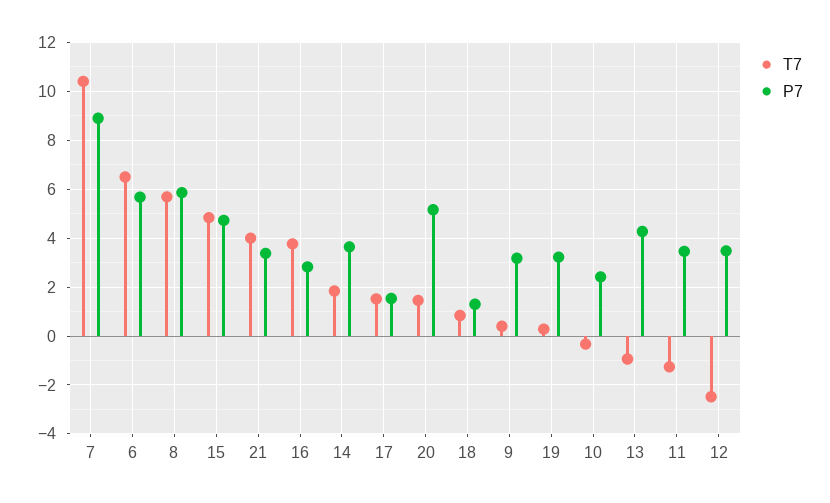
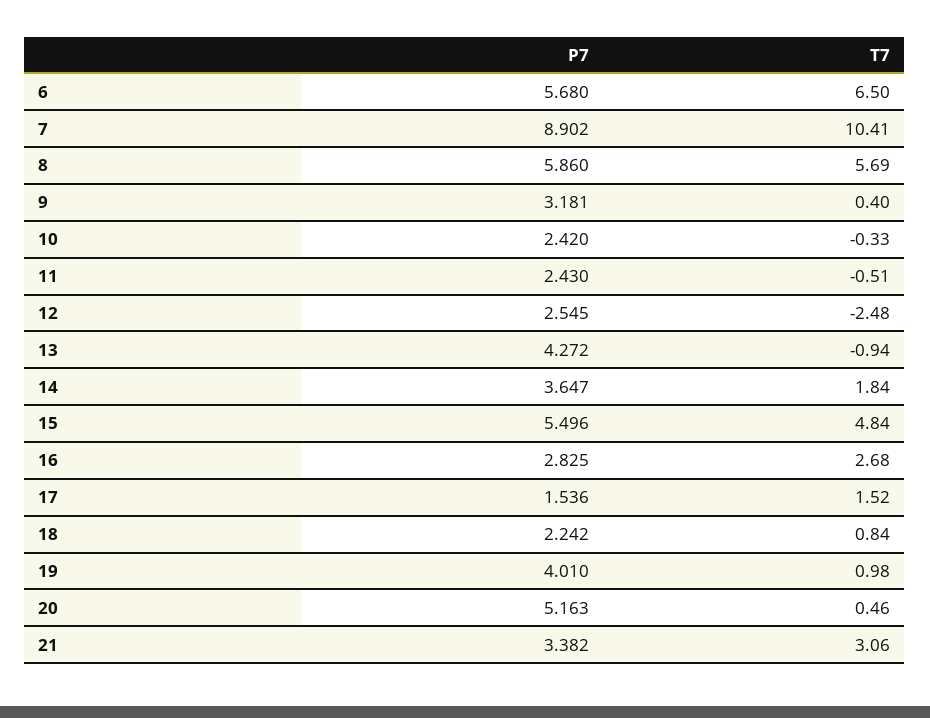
P7, 15: 4.75 -> 5.496
T7, 21: 4 -> 3.06
T7, 16: 3.75 -> 2.68
T7, 20: 1.5 -> 0.46
P7, 18: 1.25 -> 2.242
T7, 19: 0.25 -> 0.98
P7, 19: 3.25 -> 4.01
T7, 11: -1.25 -> -0.51
P7, 11: 3.5 -> 2.43
P7, 12: 3.5 -> 2.545

